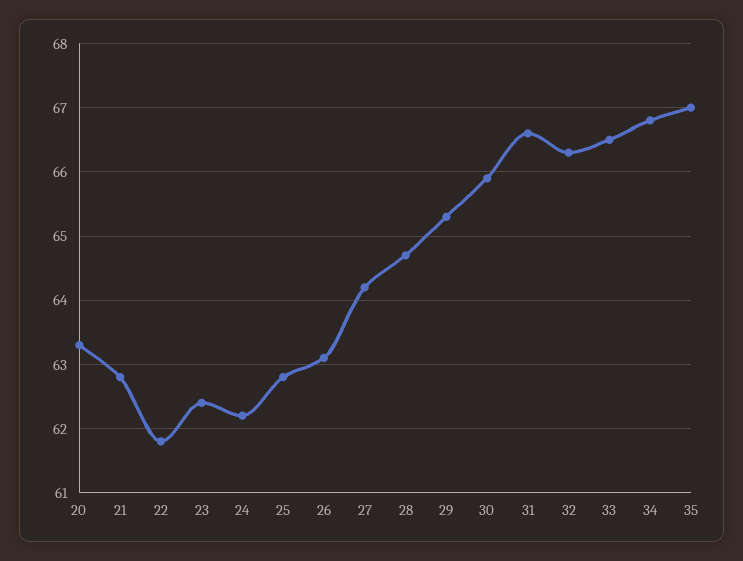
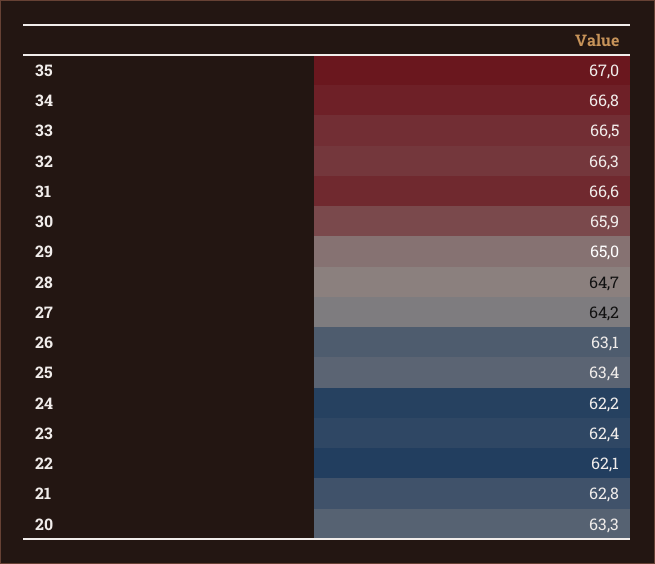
22: 61.8 -> 62.1
25: 62.8 -> 63.4
29: 65.3 -> 65

